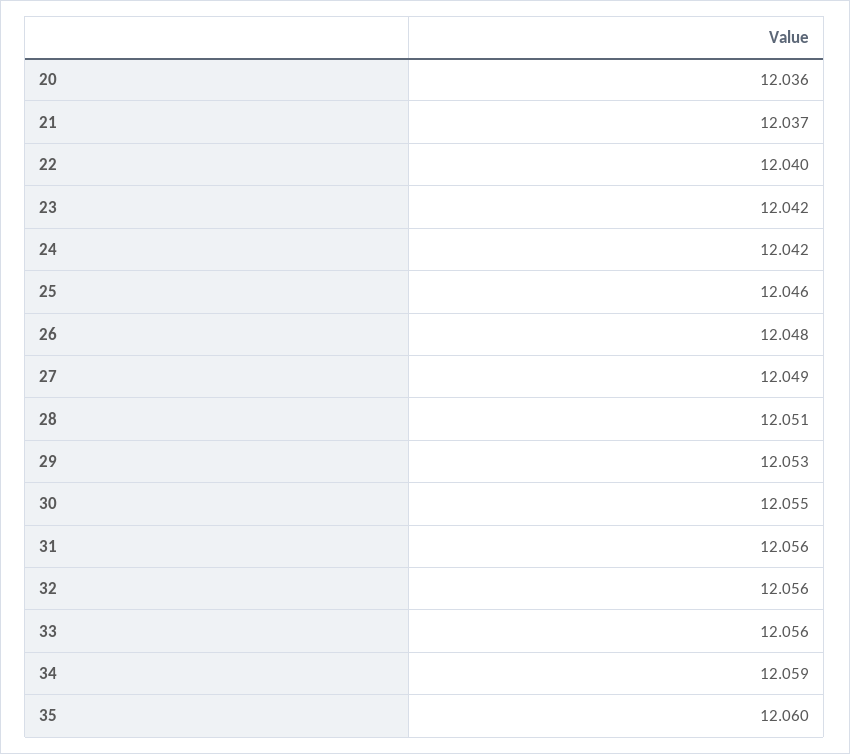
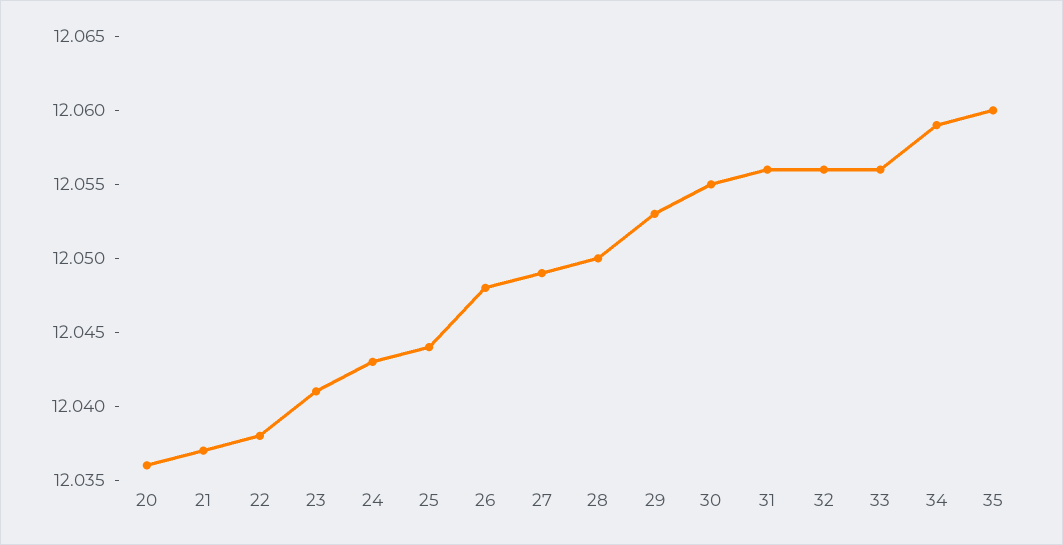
22: 12.04 -> 12.038
23: 12.042 -> 12.041
24: 12.042 -> 12.043
25: 12.046 -> 12.044
28: 12.051 -> 12.05

